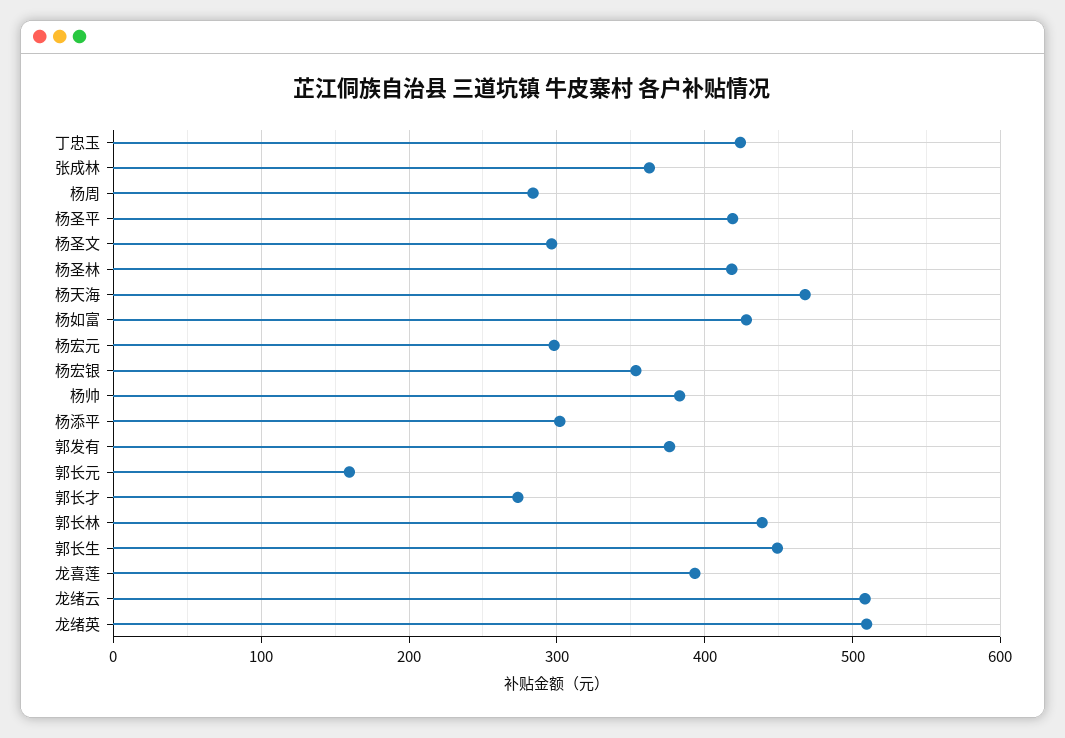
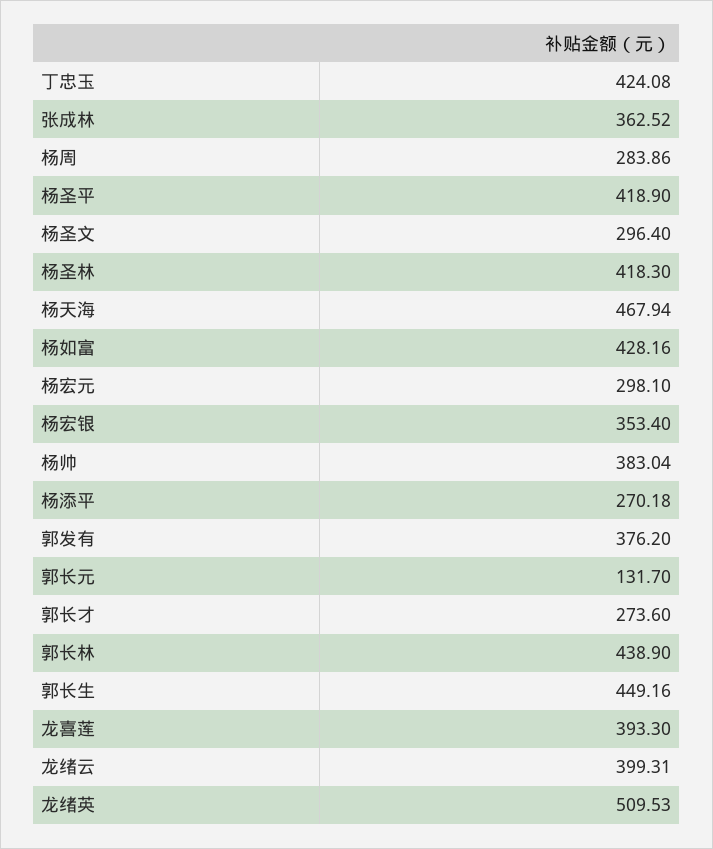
杨添平: 300 -> 270.18
郭长元: 160 -> 131.7
龙绪云: 510 -> 399.31

